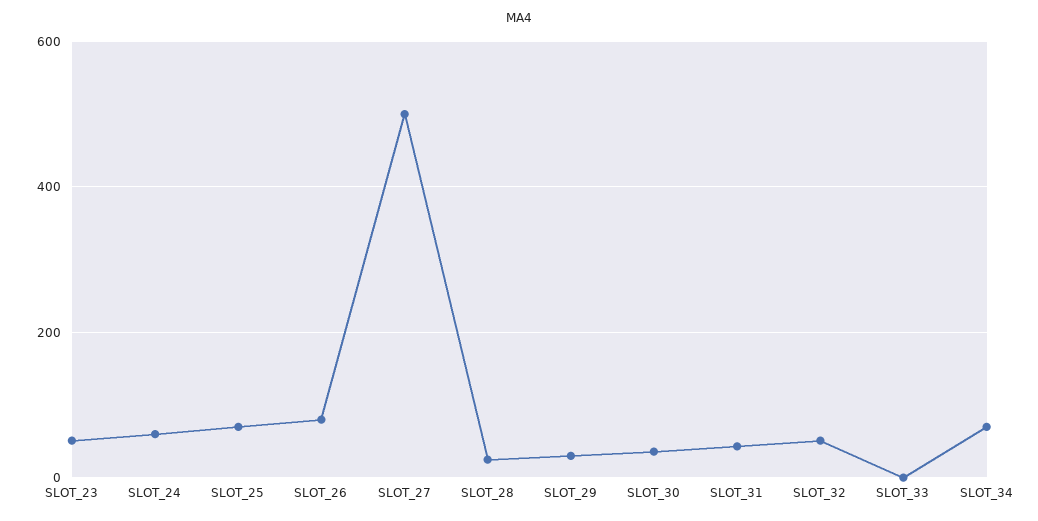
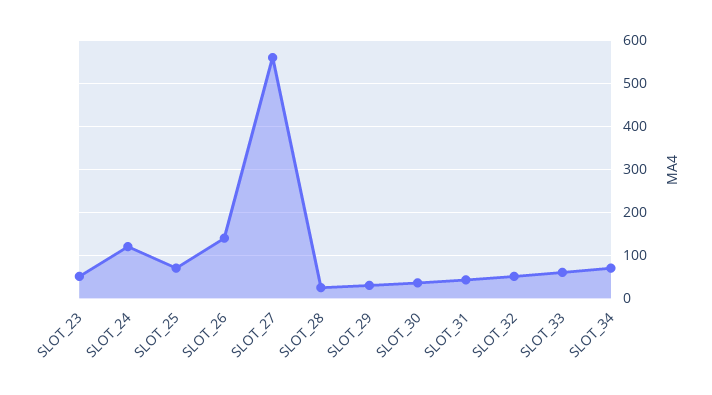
SLOT_24: 60 -> 120
SLOT_26: 80 -> 140
SLOT_27: 500 -> 560
SLOT_33: 0 -> 60

